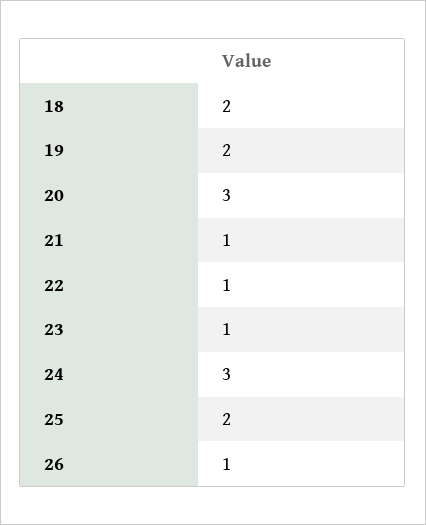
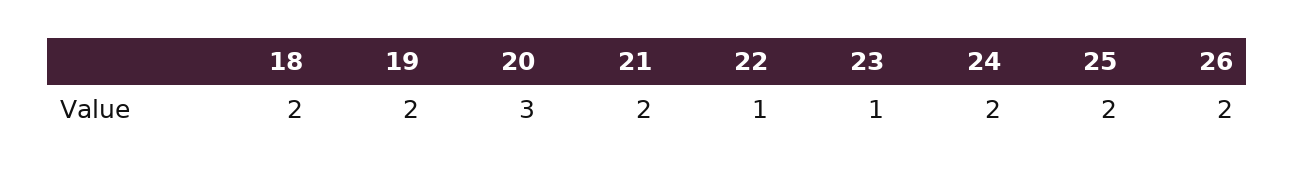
21: 1 -> 2
24: 3 -> 2
26: 1 -> 2

